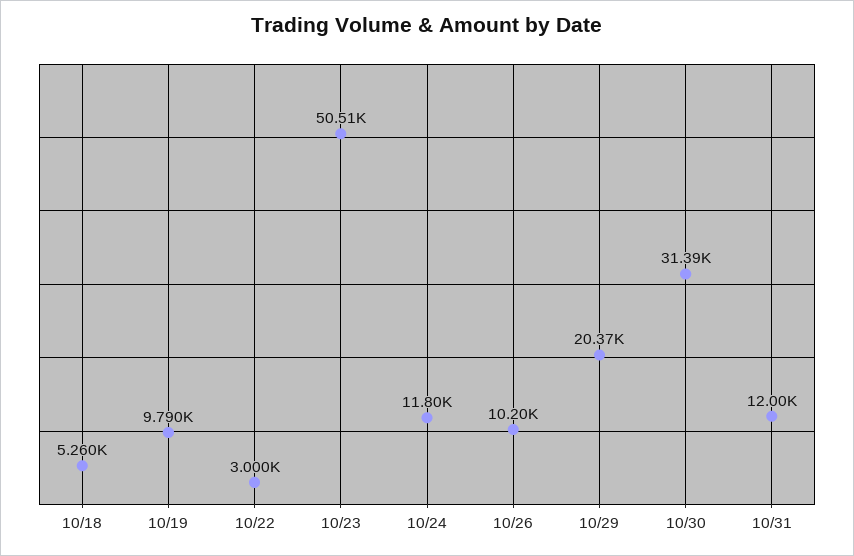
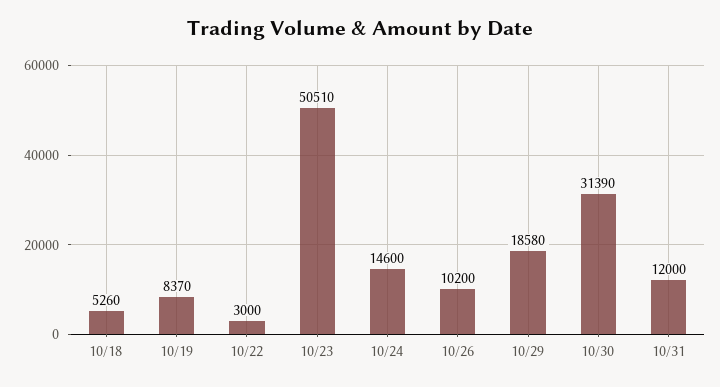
10/19: 9790 -> 8370
10/24: 11800 -> 14600
10/29: 20370 -> 18580

